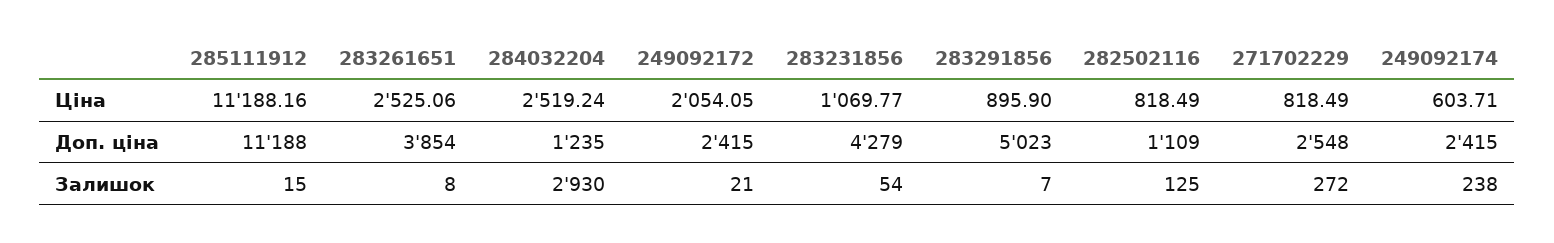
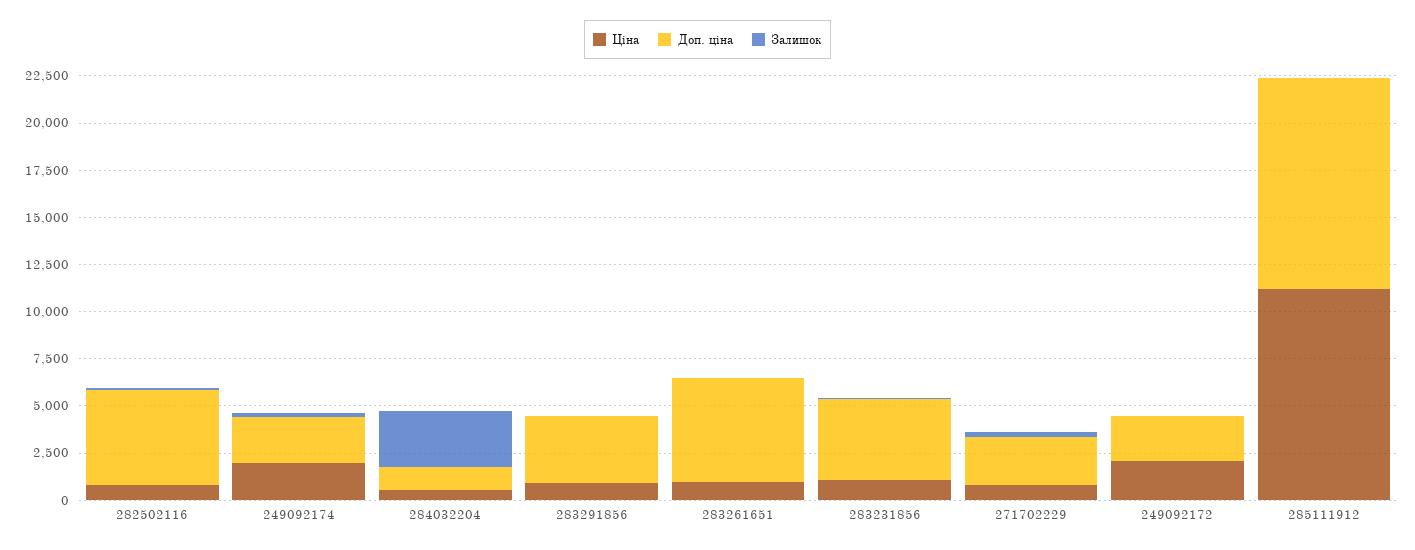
Ціна, 283261651: 2525.06 -> 1000
Ціна, 284032204: 2519.24 -> 500
Ціна, 249092174: 603.71 -> 2000
Доп. ціна, 283261651: 3854 -> 5500
Доп. ціна, 283291856: 5023 -> 3500
Доп. ціна, 282502116: 1109 -> 5000

